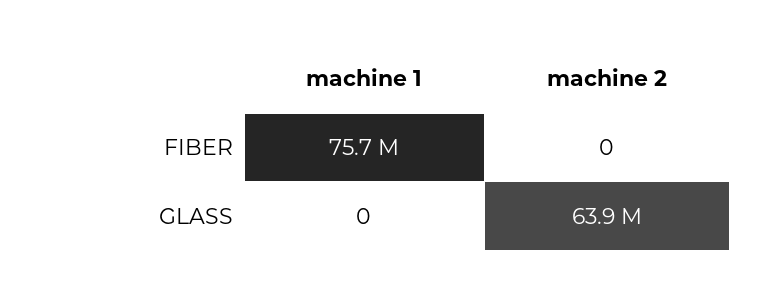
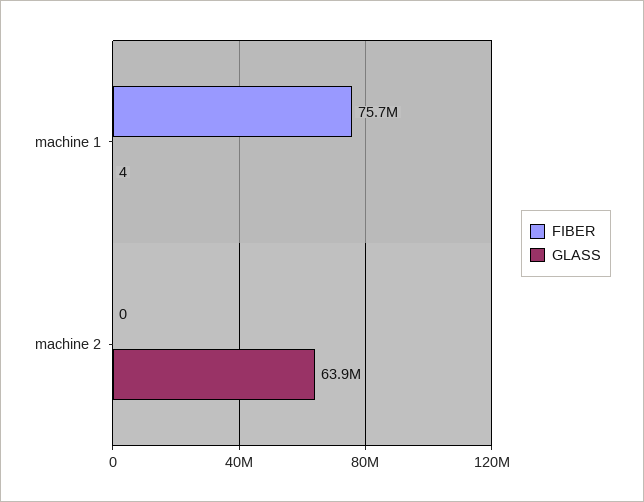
GLASS, machine 1: 0 -> 4

